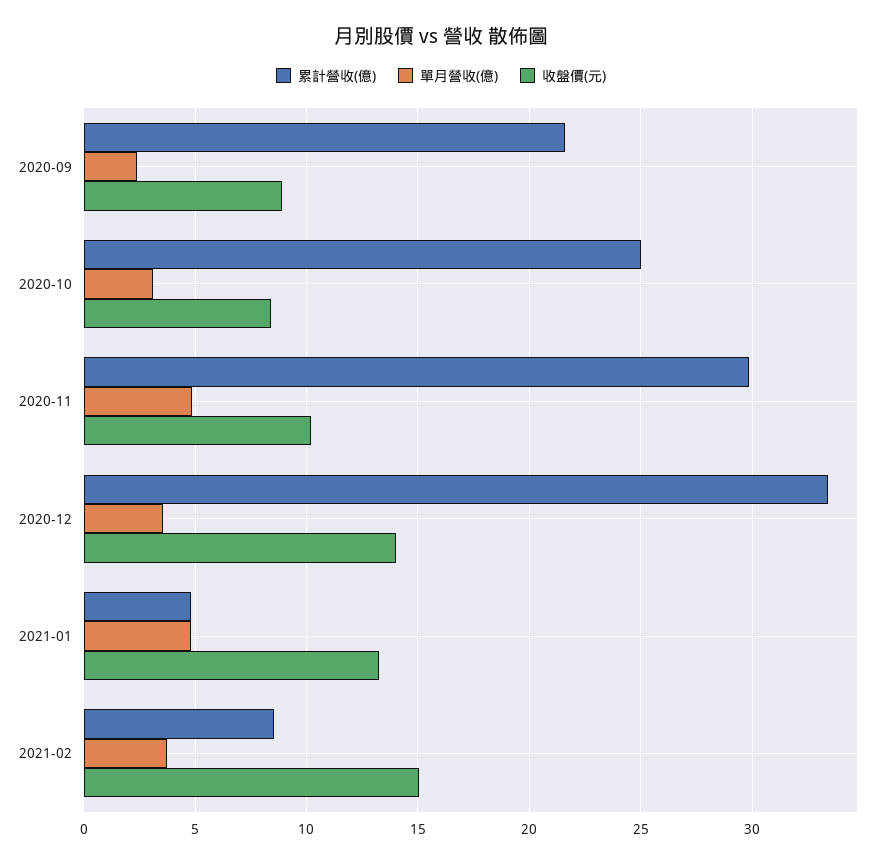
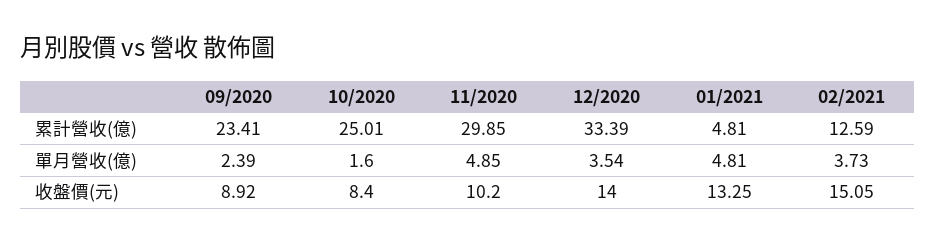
累計營收(億), 2020-09: 21.5 -> 23.41
單月營收(億), 2020-10: 3 -> 1.6
累計營收(億), 2021-02: 8.5 -> 12.59

